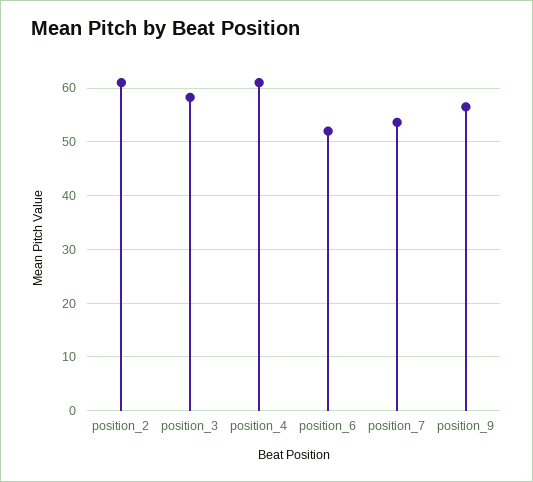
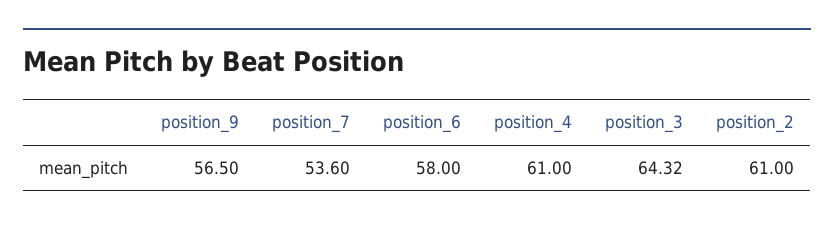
position_3: 58 -> 64.32
position_6: 52 -> 58

